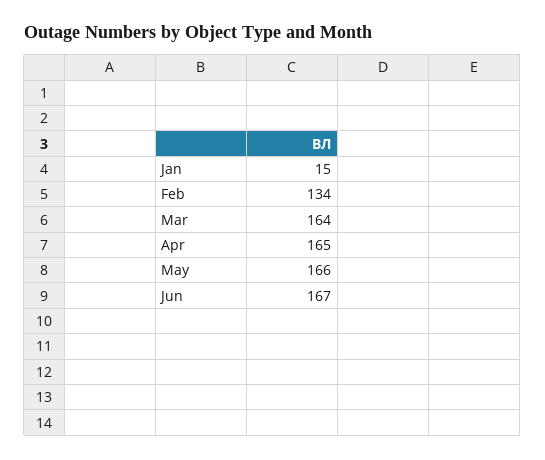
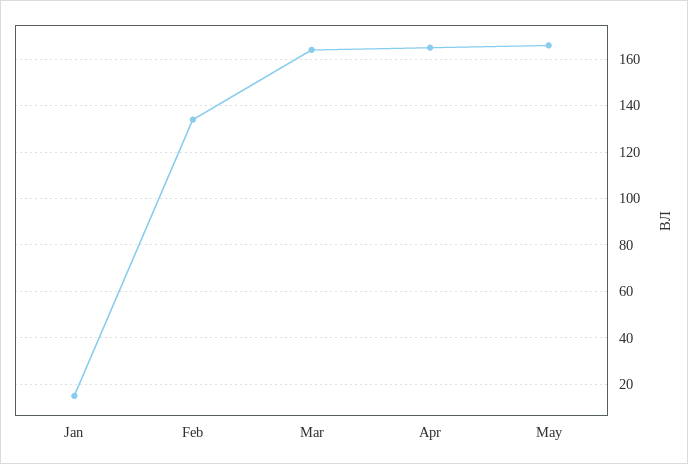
Jun: 167 -> none

